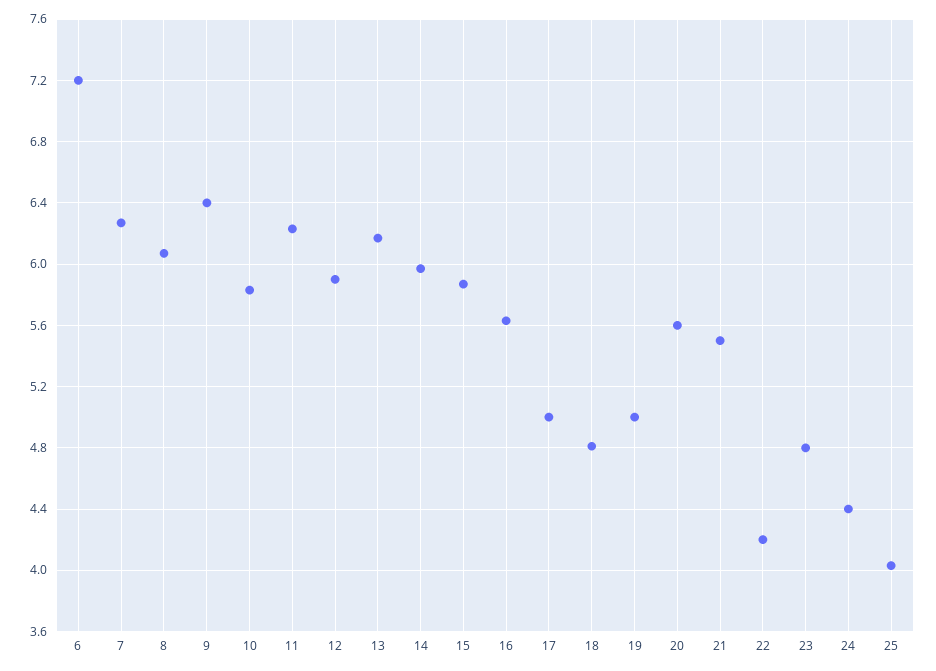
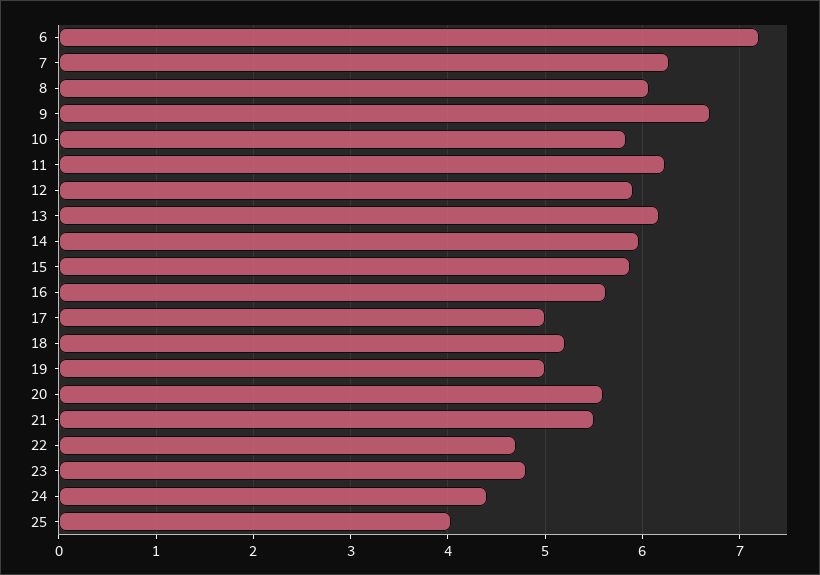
9: 6.4 -> 6.7
18: 4.8 -> 5.2
22: 4.2 -> 4.7

